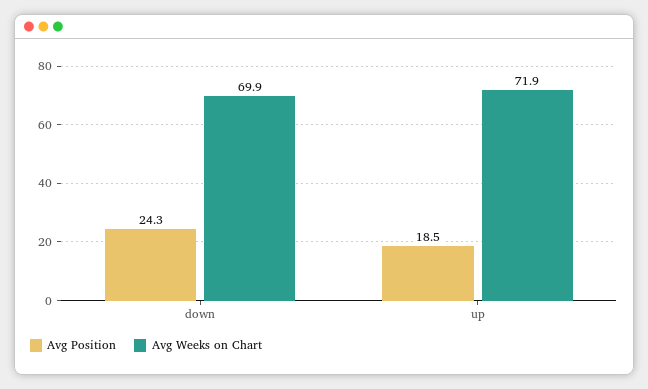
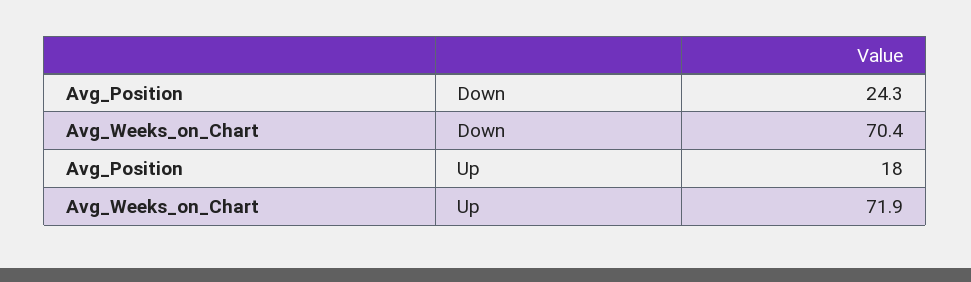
Avg Weeks on Chart, down: 69.9 -> 70.4
Avg Position, up: 18.5 -> 18

